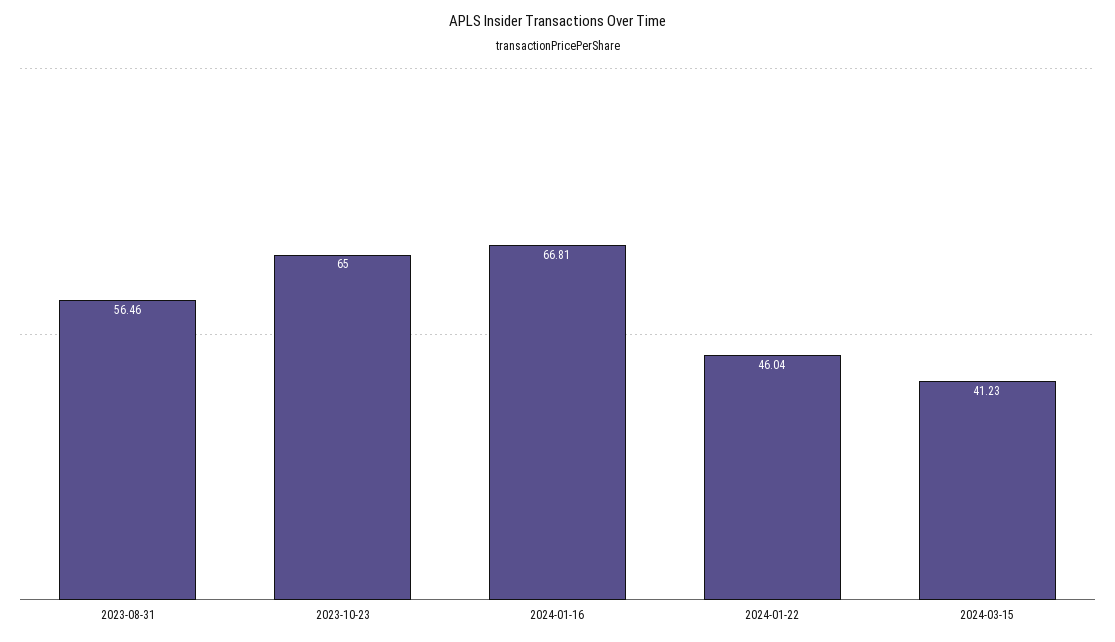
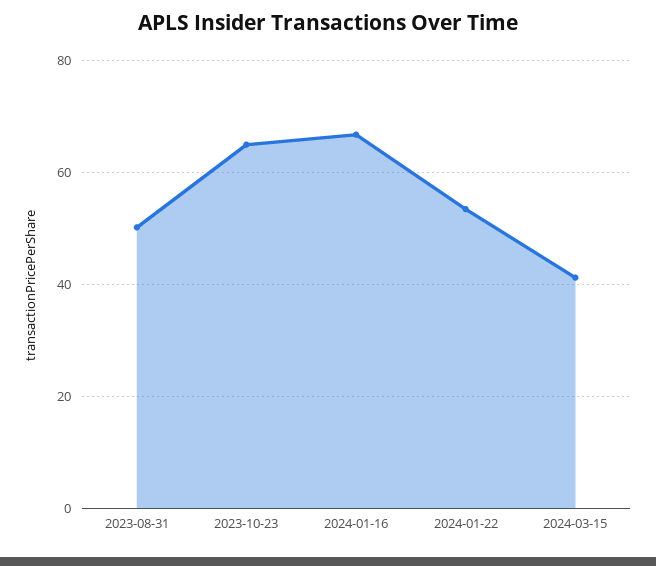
2023-08-31: 56.46 -> 50
2024-01-22: 46.04 -> 54

